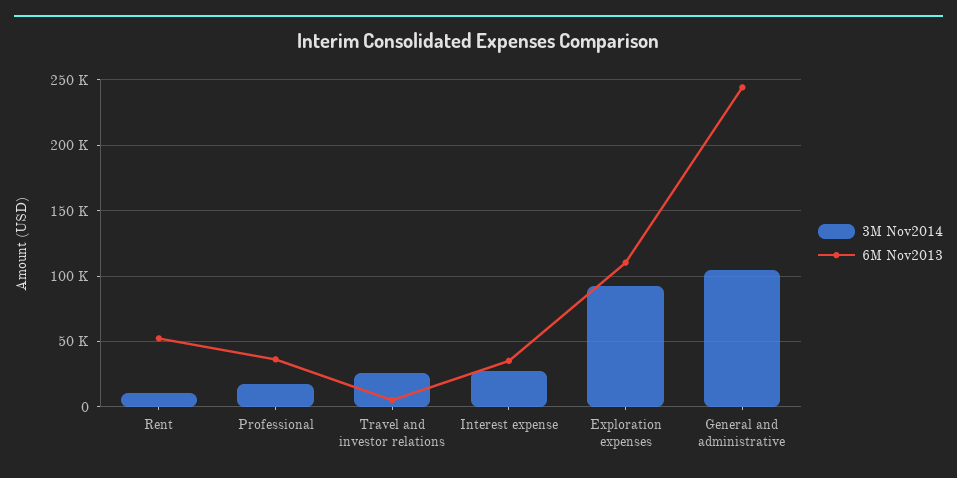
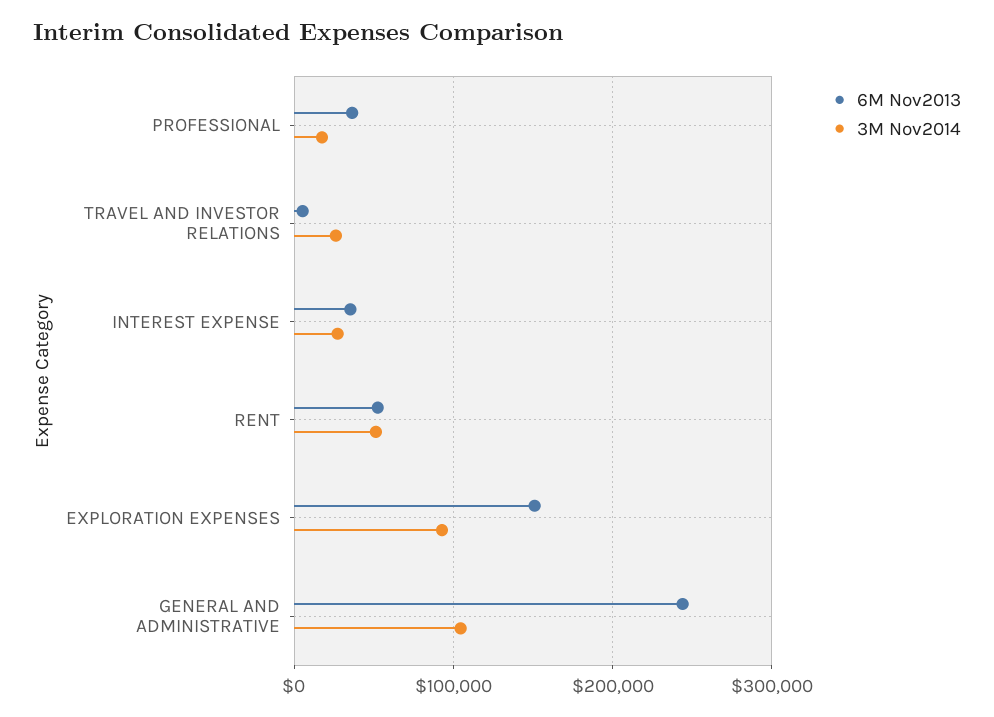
3M Nov2014, Rent: 10000 -> 50000
6M Nov2013, Exploration expenses: 110000 -> 150000

